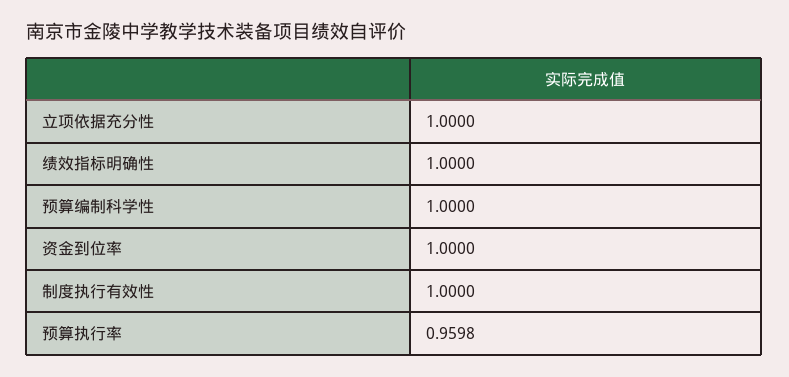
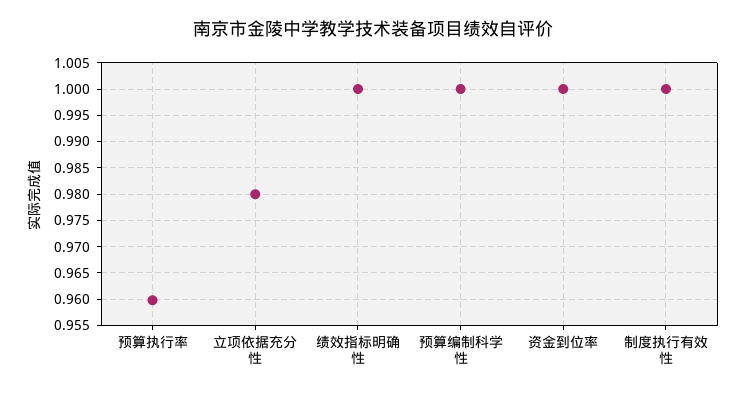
立项依据充分性: 1 -> 0.98

